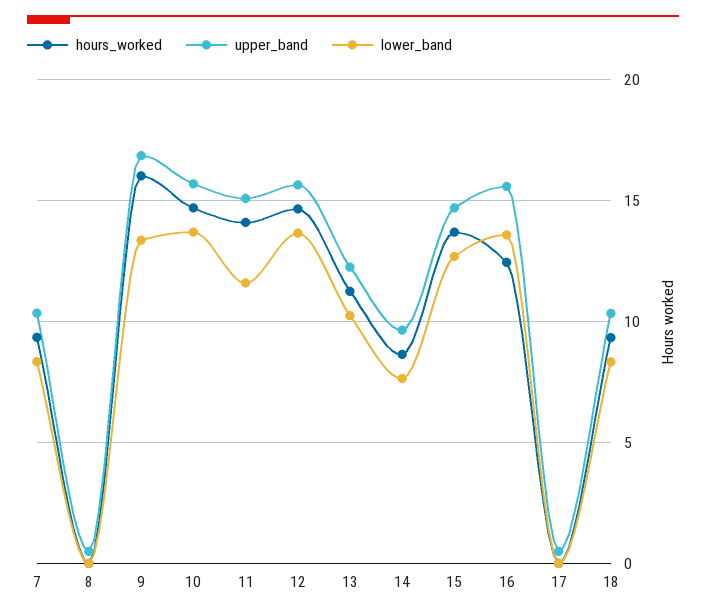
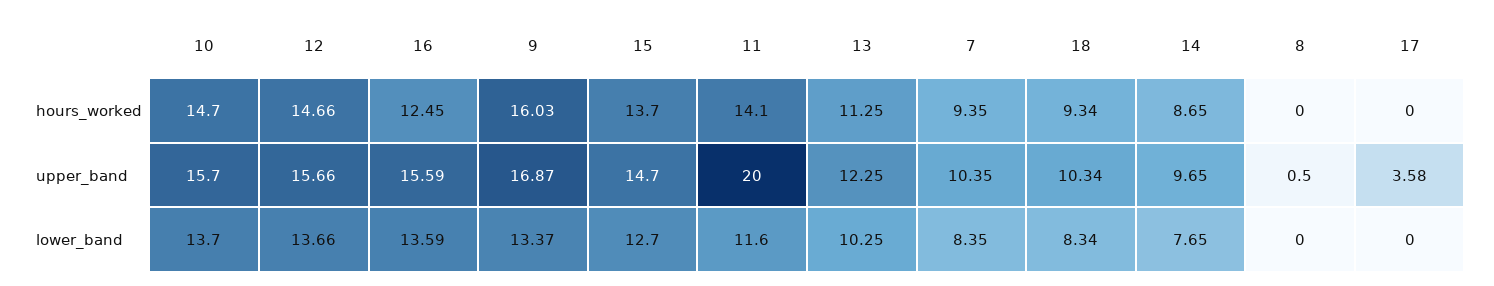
upper_band, 11: 15 -> 20
upper_band, 17: 0.5 -> 3.58

